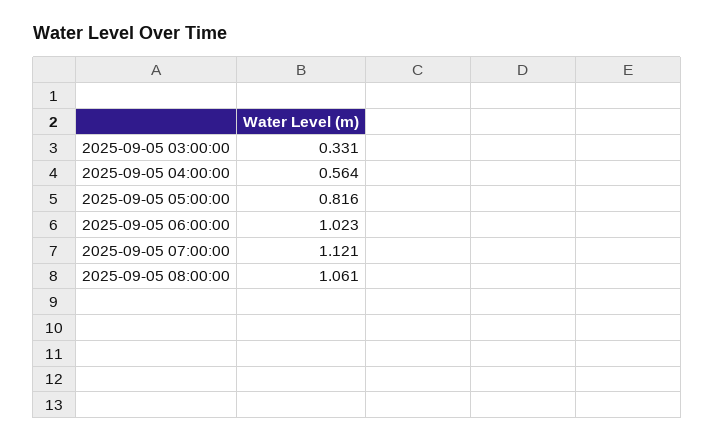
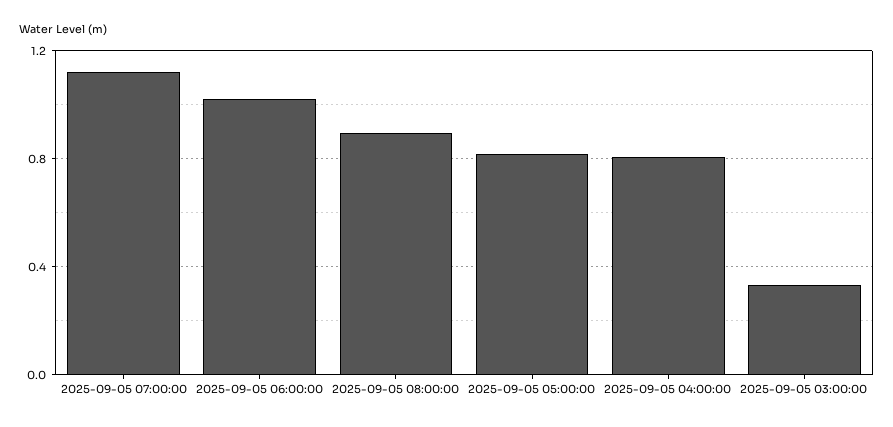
2025-09-05 04:00:00: 0.564 -> 0.8
2025-09-05 08:00:00: 1.061 -> 0.9

